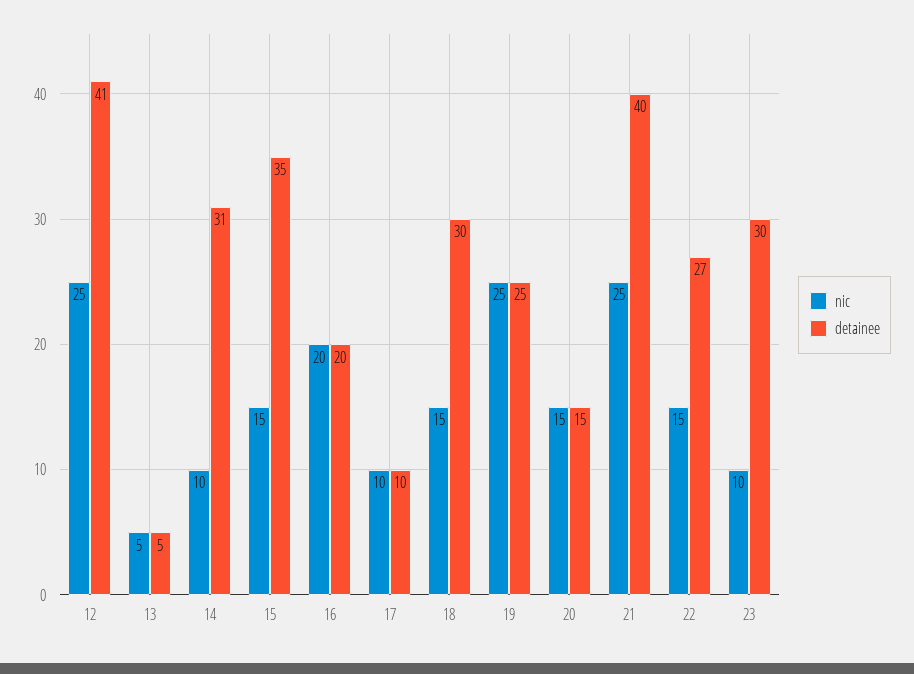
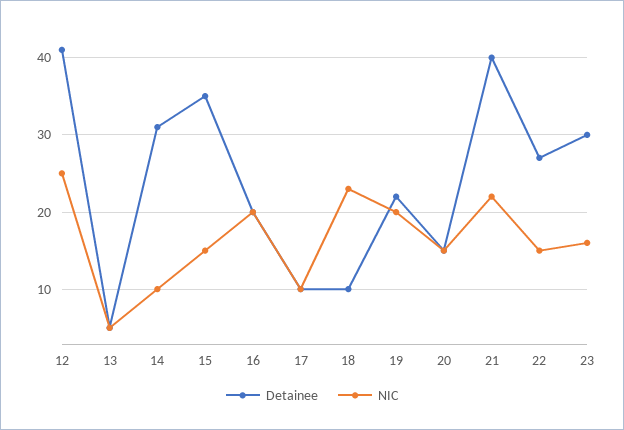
nic, 18: 15 -> 23
detainee, 18: 30 -> 10
nic, 19: 25 -> 20
detainee, 19: 25 -> 22
nic, 21: 25 -> 22
nic, 23: 10 -> 16

